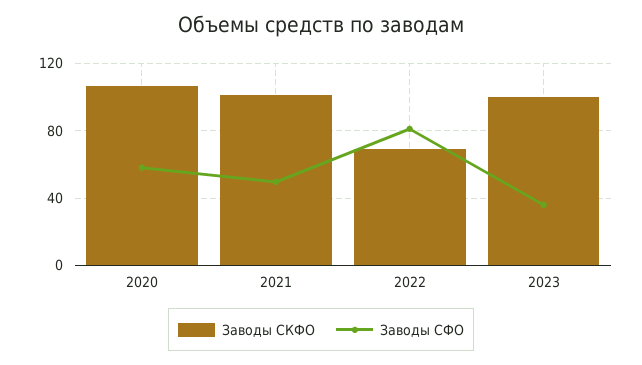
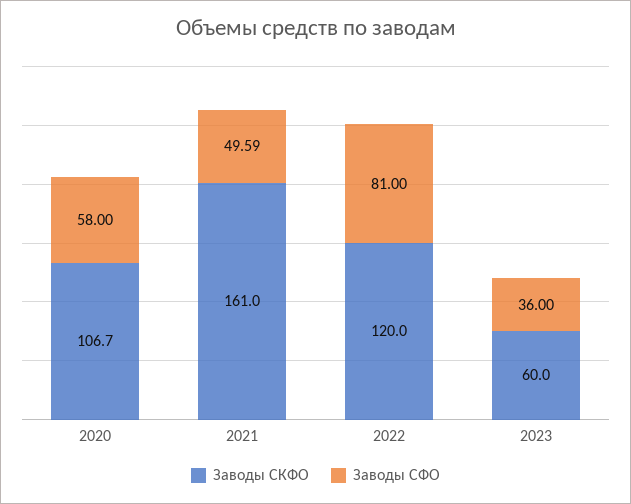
Заводы СКФО, 2021: 100 -> 161
Заводы СКФО, 2022: 70 -> 120
Заводы СКФО, 2023: 100 -> 60

